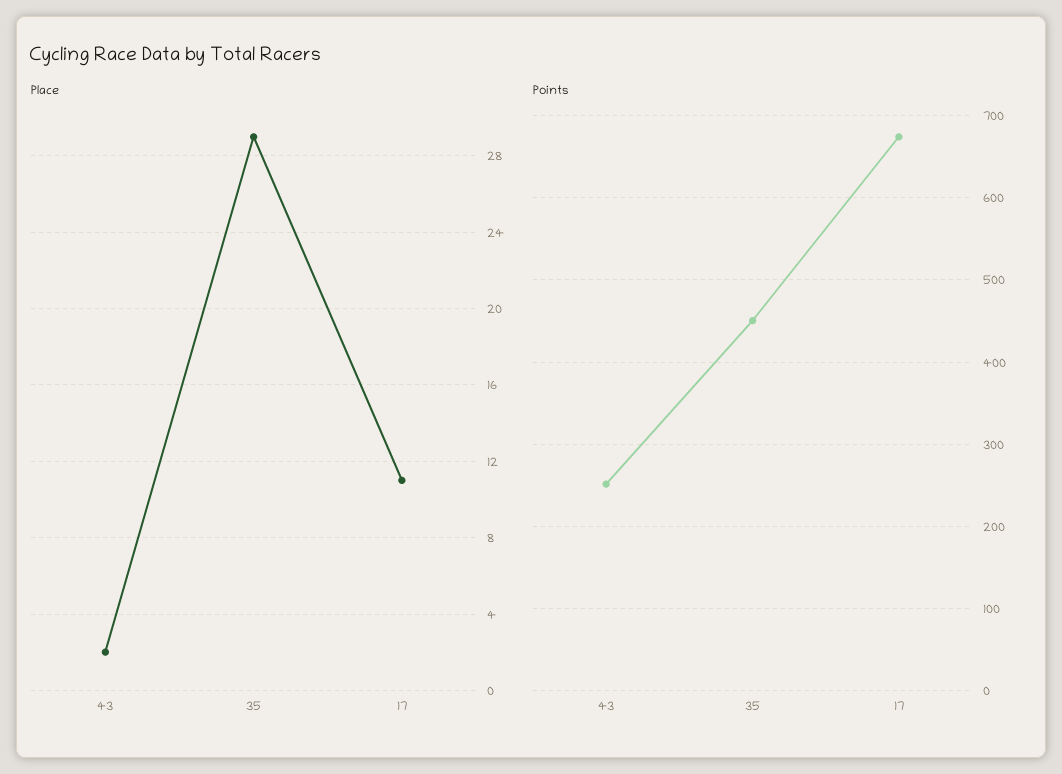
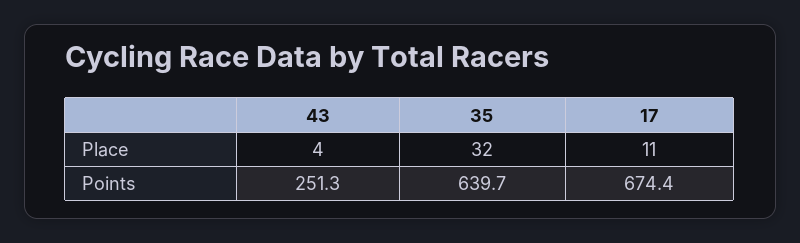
Place, 43: 2 -> 4
Place, 35: 29 -> 32
Points, 35: 450 -> 639.7

